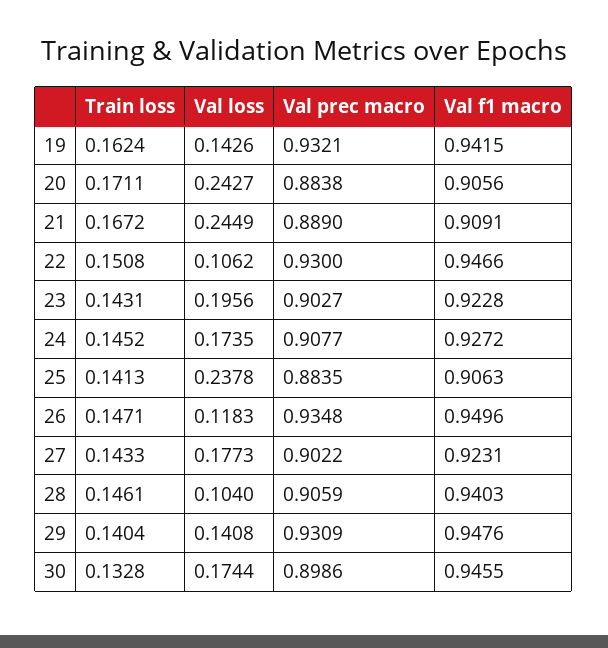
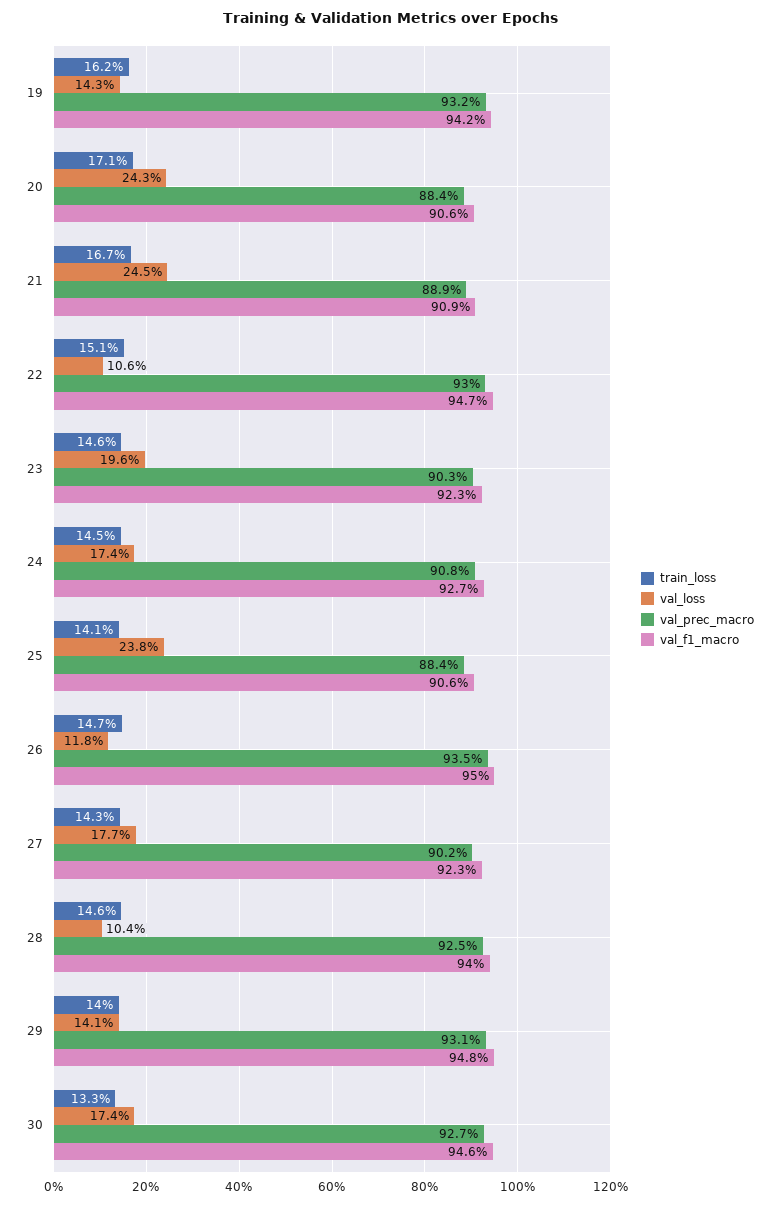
Train loss, 23: 0.1431 -> 0.146
Val prec macro, 28: 0.9059 -> 0.925
Val prec macro, 30: 0.8986 -> 0.927

